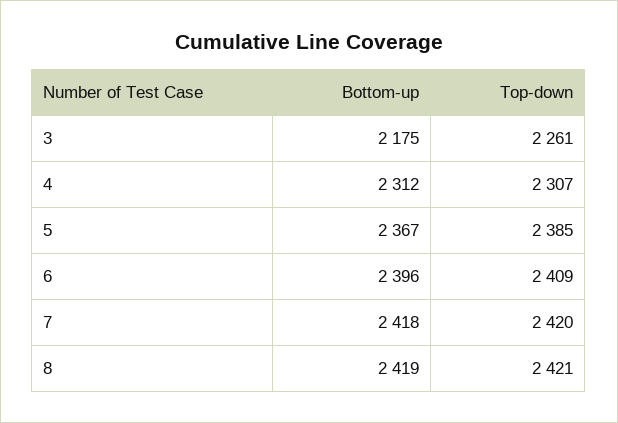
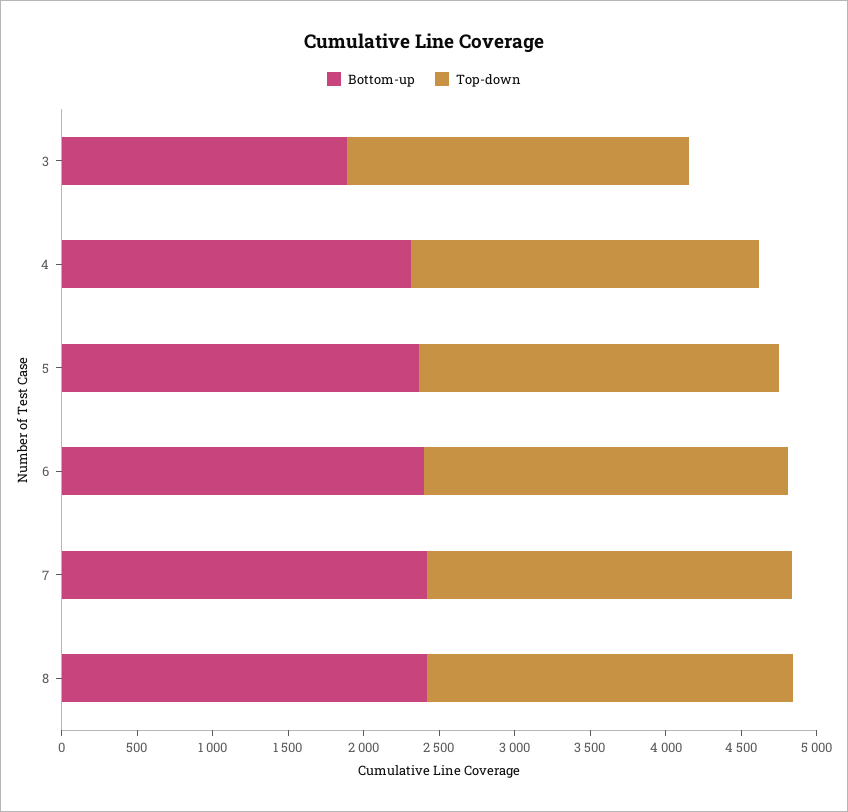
Bottom-up, 3: 2175 -> 1900

